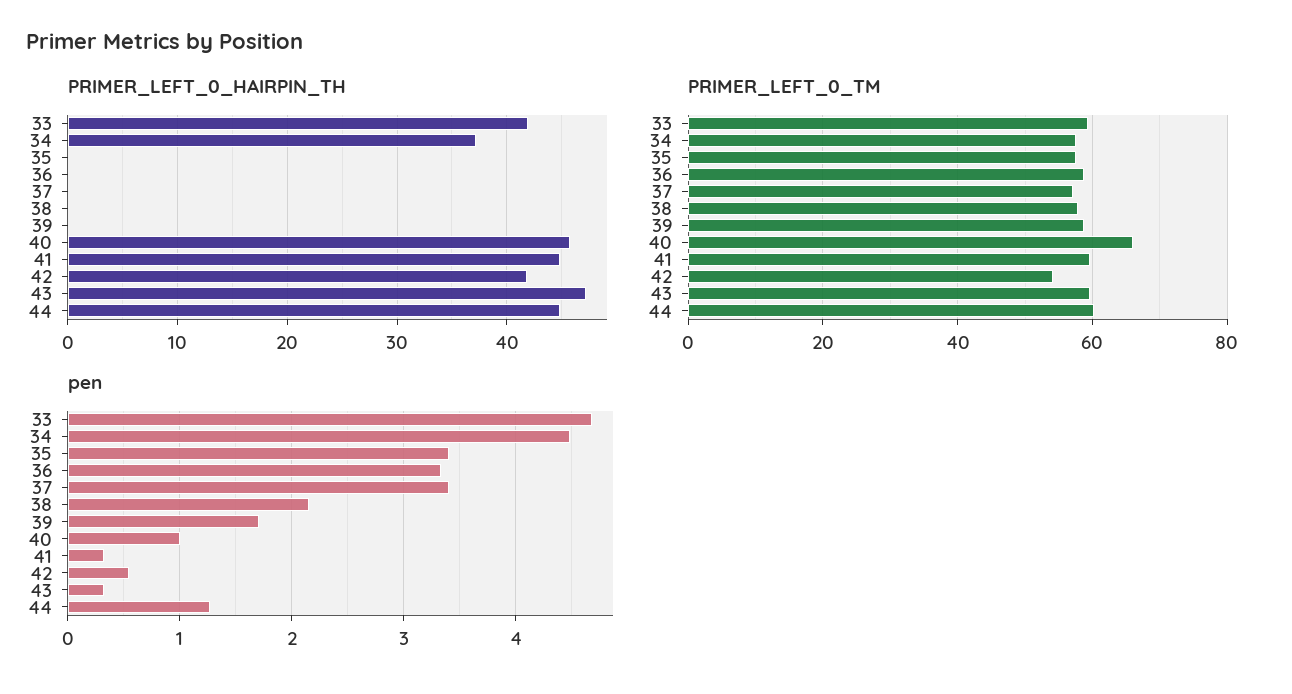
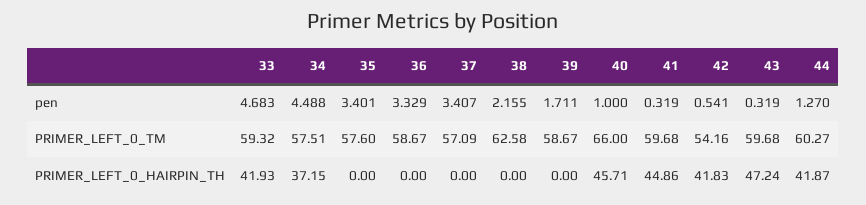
PRIMER_LEFT_0_HAIRPIN_TH, 44: 45 -> 41.87
PRIMER_LEFT_0_TM, 38: 58 -> 62.58

